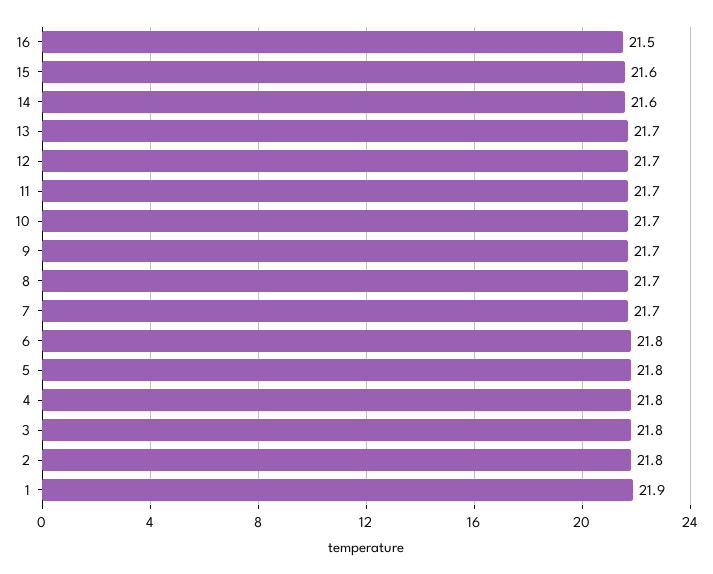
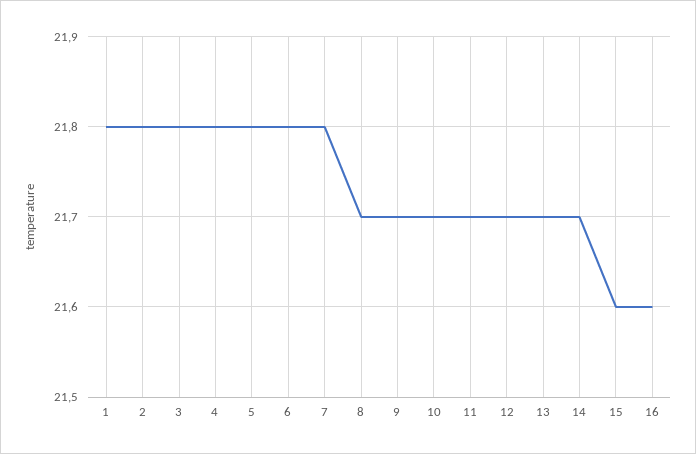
16: 21.5 -> 21.6
14: 21.6 -> 21.7
7: 21.7 -> 21.8
1: 21.9 -> 21.8

